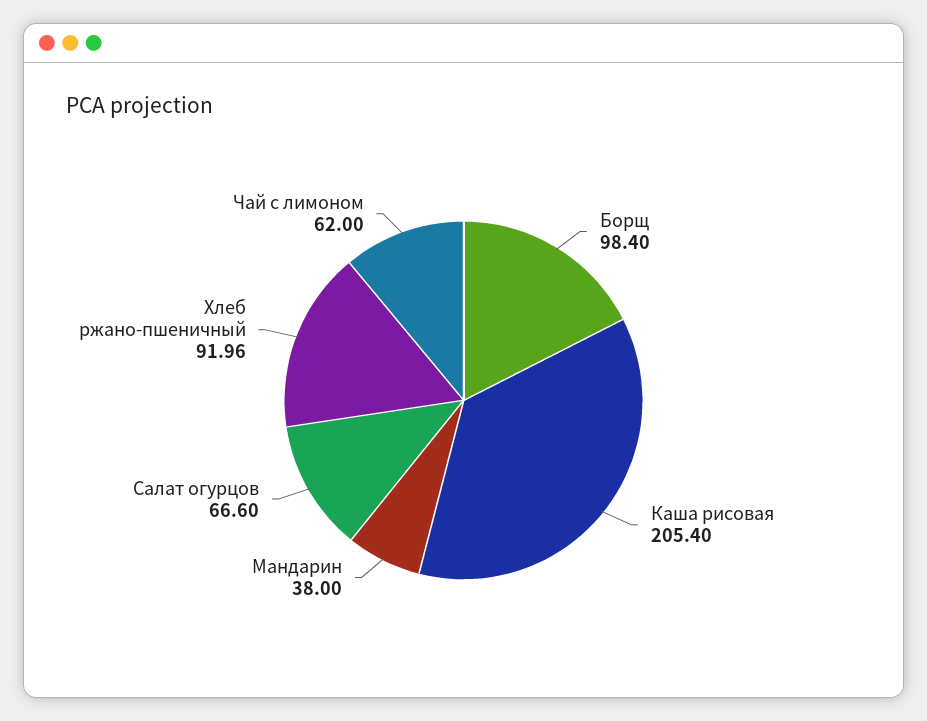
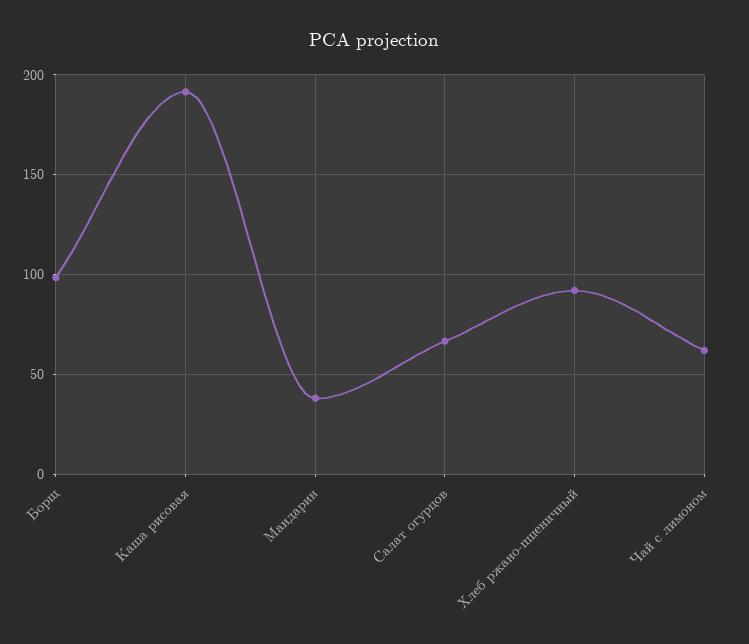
Каша рисовая: 205.4 -> 190

